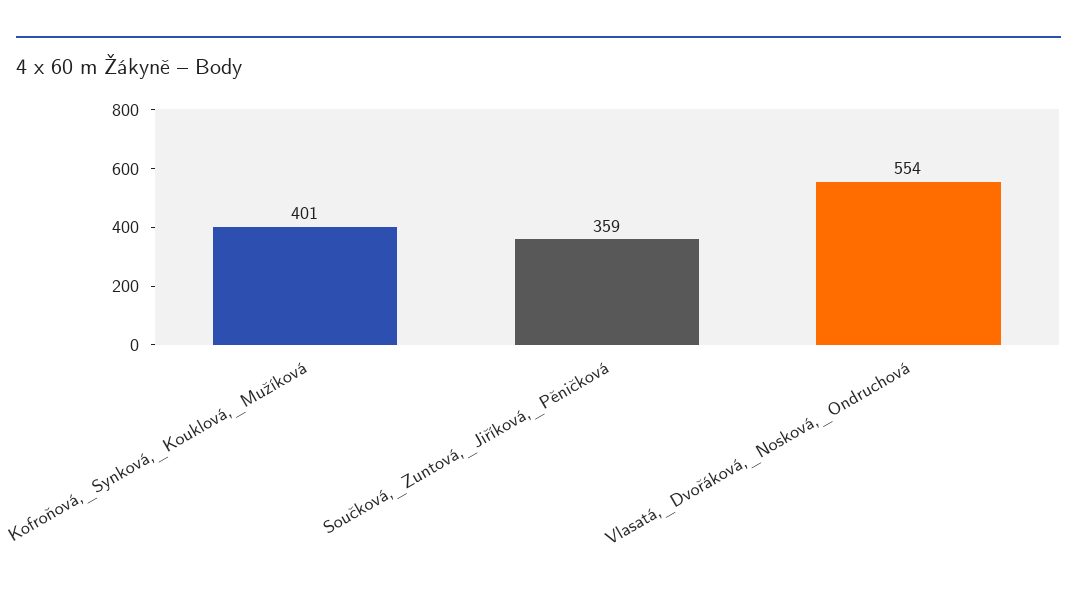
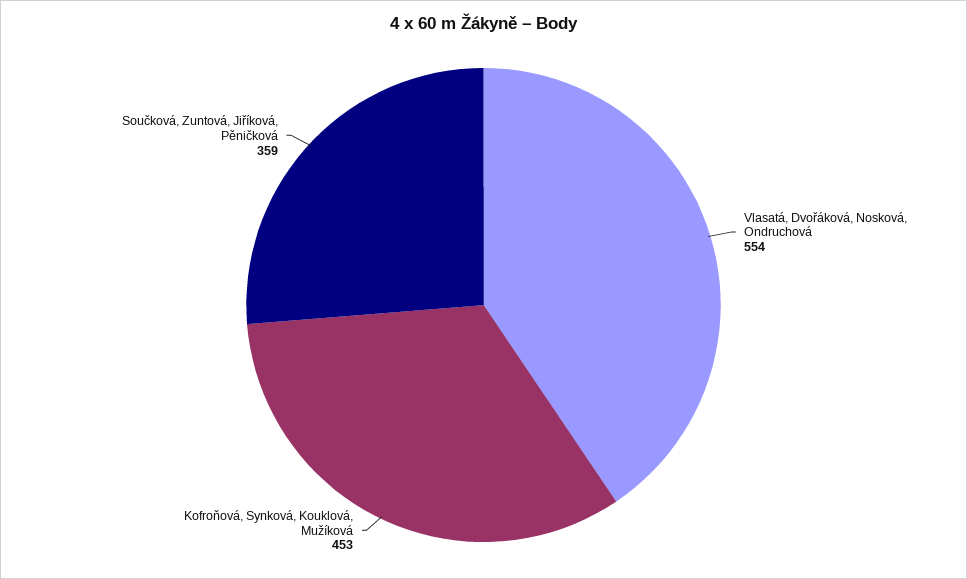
Kofroňová,_Synková,_Kouklová,_Mužíková: 401 -> 453

